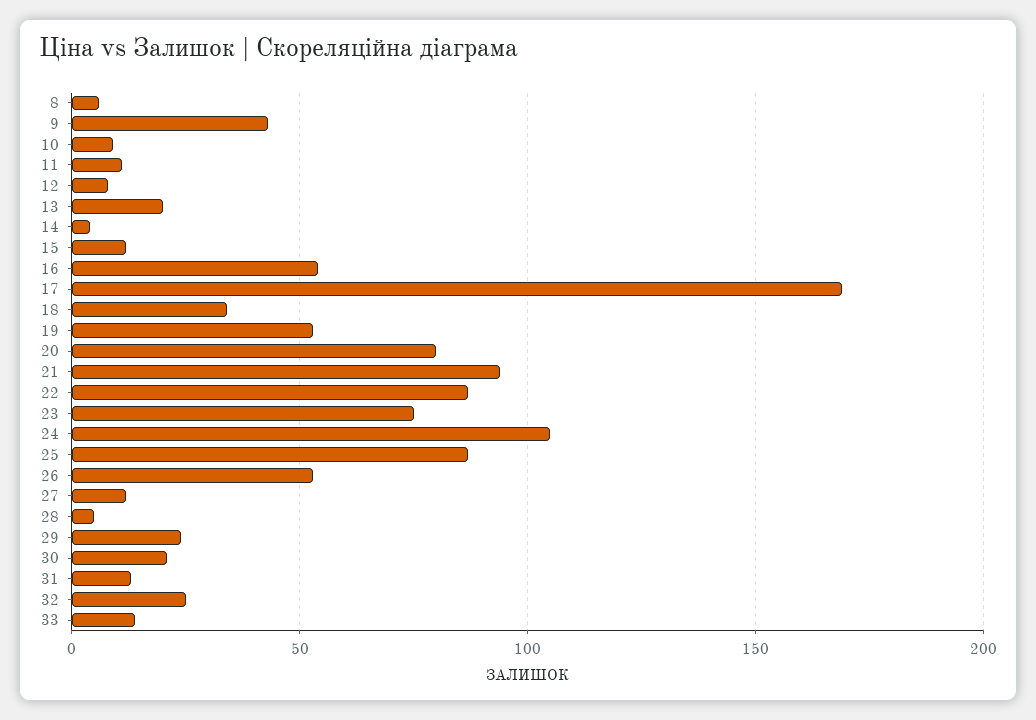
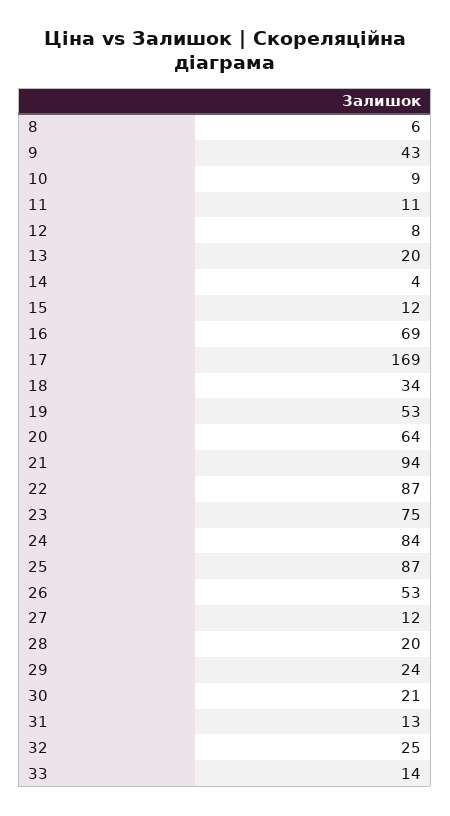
16: 55 -> 69
20: 80 -> 64
24: 105 -> 84
28: 5 -> 20

